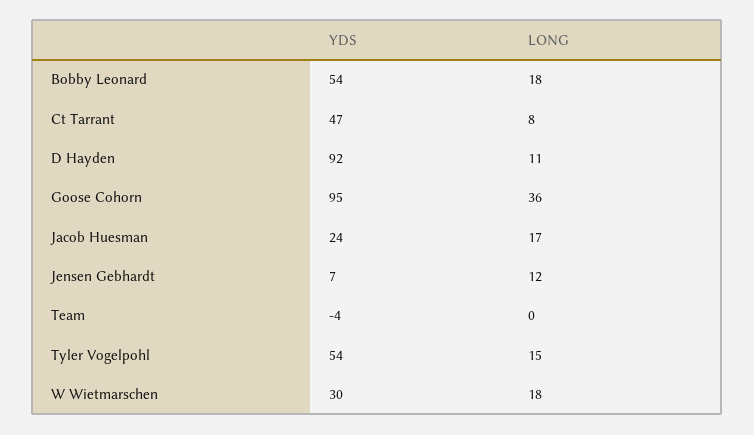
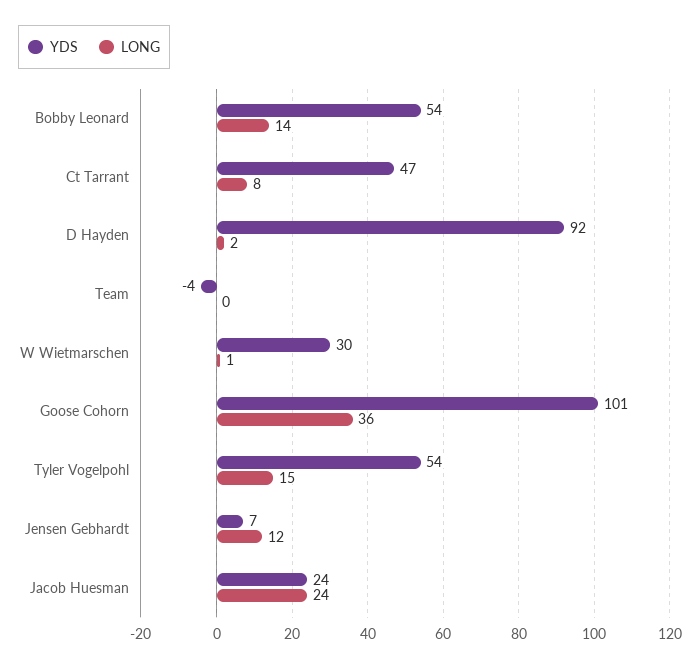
LONG, Bobby Leonard: 18 -> 14
LONG, D Hayden: 11 -> 2
YDS, Goose Cohorn: 95 -> 101
LONG, Jacob Huesman: 17 -> 24
LONG, W Wietmarschen: 18 -> 1

